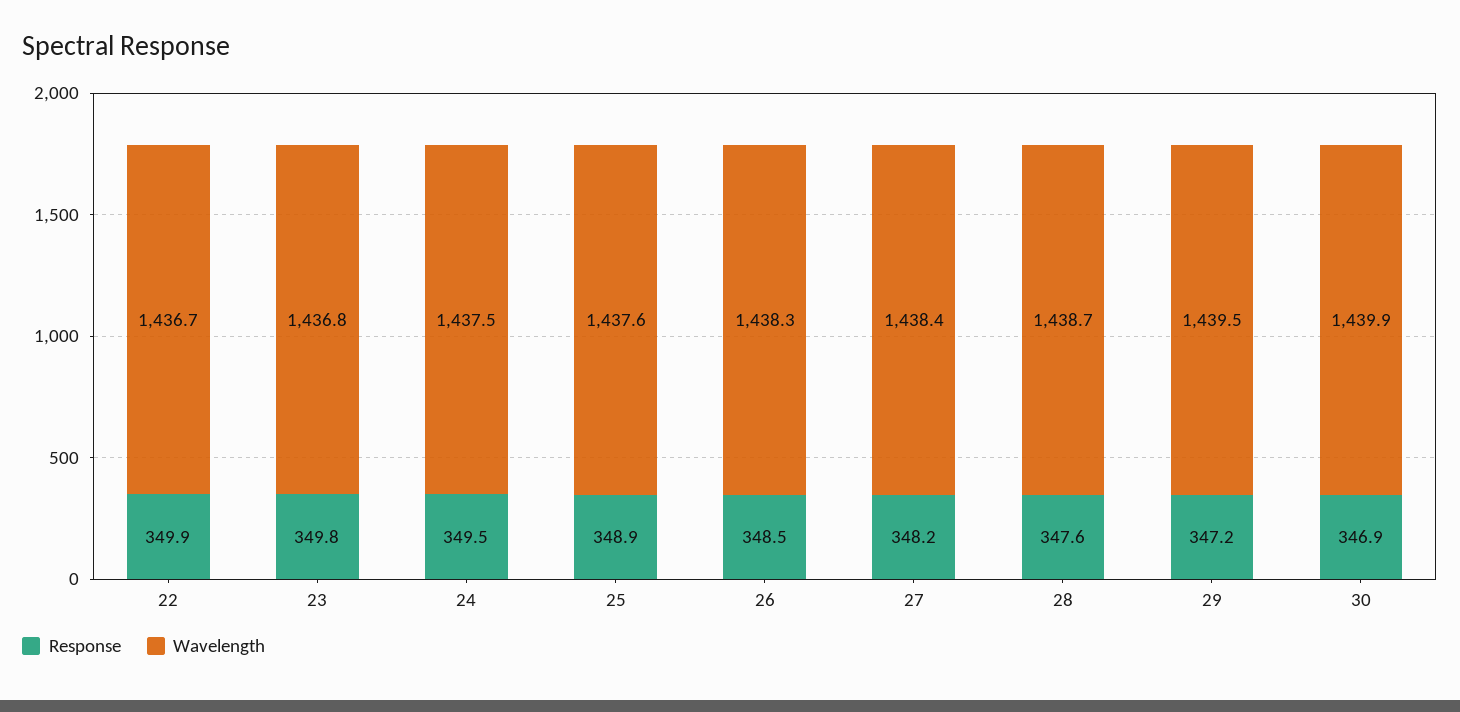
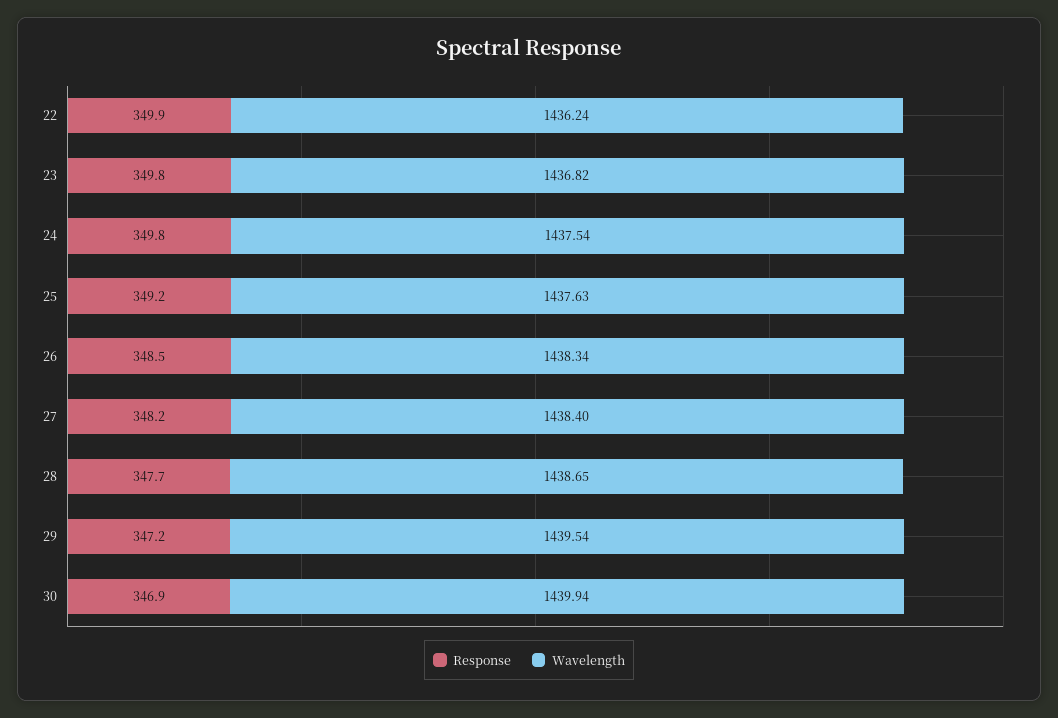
Wavelength, 22: 1436.7 -> 1436.24
Response, 24: 349.5 -> 349.8
Response, 25: 348.9 -> 349.2
Response, 28: 347.6 -> 347.7

